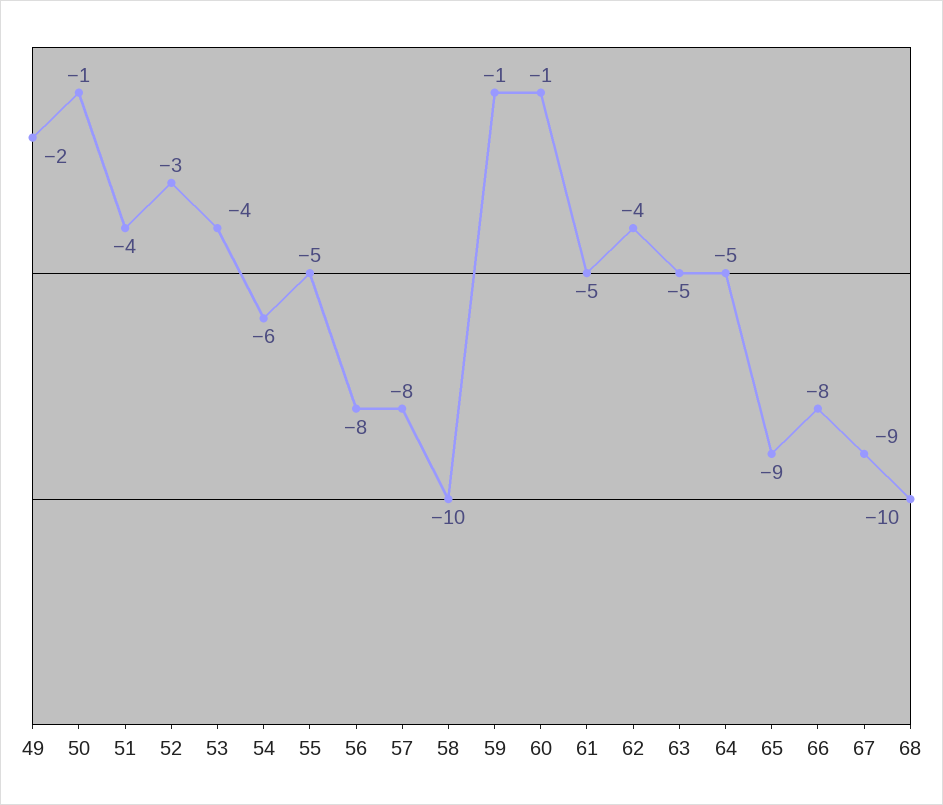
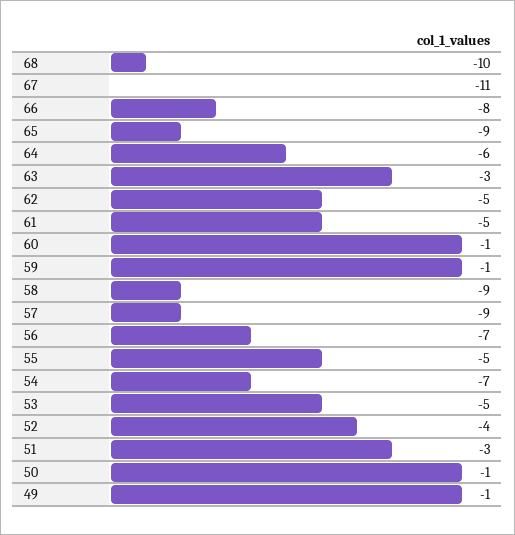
49: -2 -> -1
51: -4 -> -3
52: -3 -> -4
53: -4 -> -5
54: -6 -> -7
56: -8 -> -7
57: -8 -> -9
58: -10 -> -9
62: -4 -> -5
63: -5 -> -3
64: -5 -> -6
67: -9 -> -11

